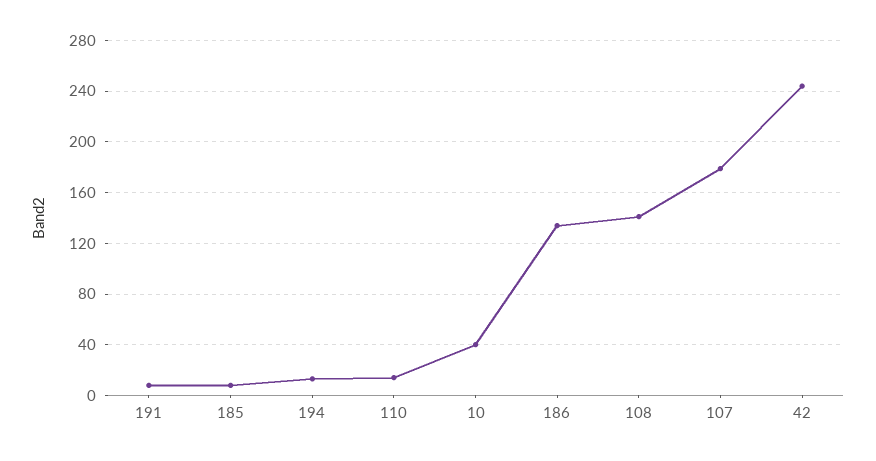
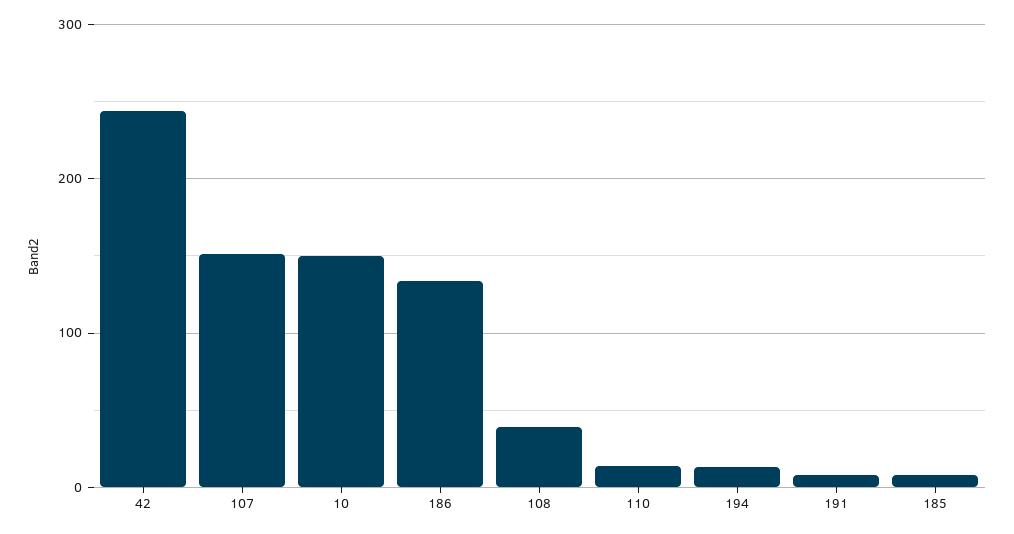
10: 40 -> 150
108: 140 -> 40
107: 180 -> 150

